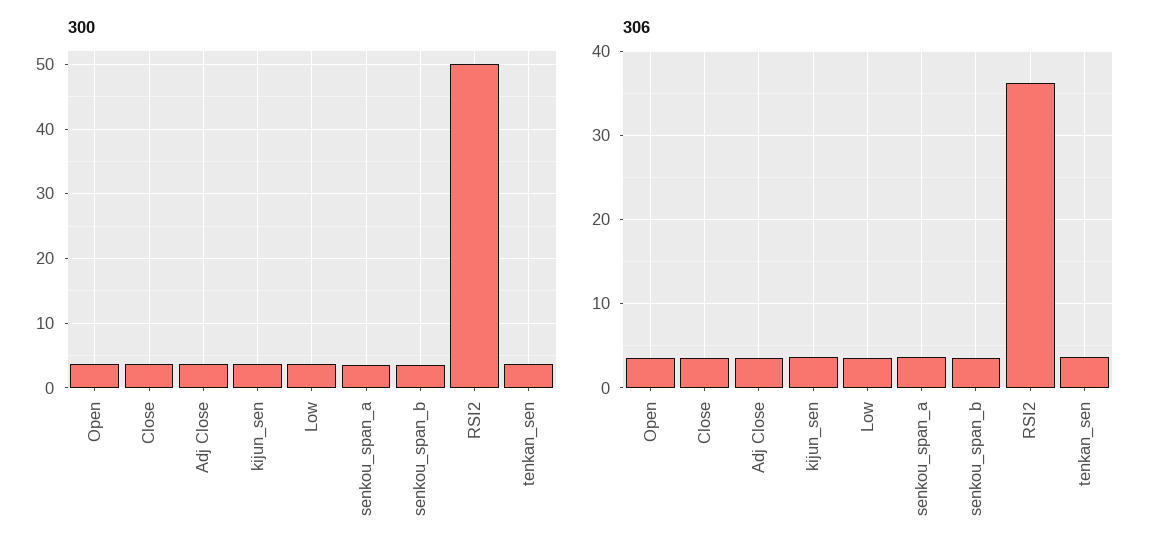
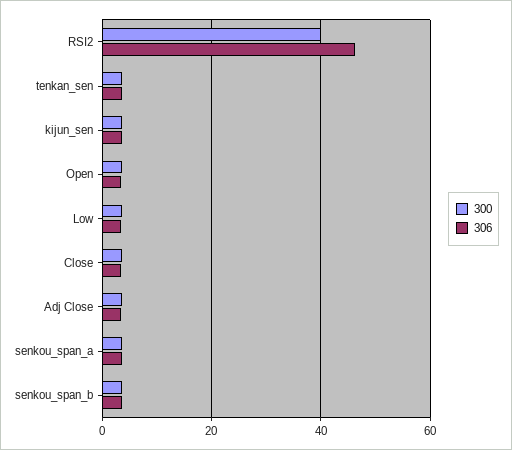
300, RSI2: 50 -> 40
306, RSI2: 36 -> 46

